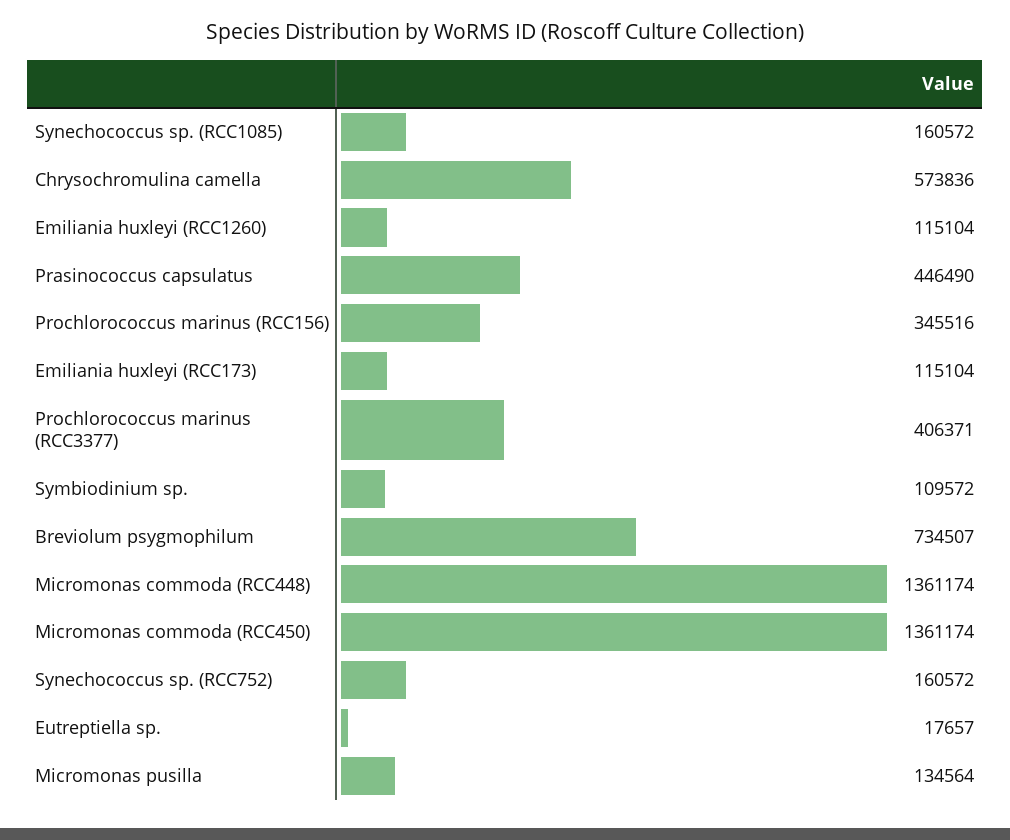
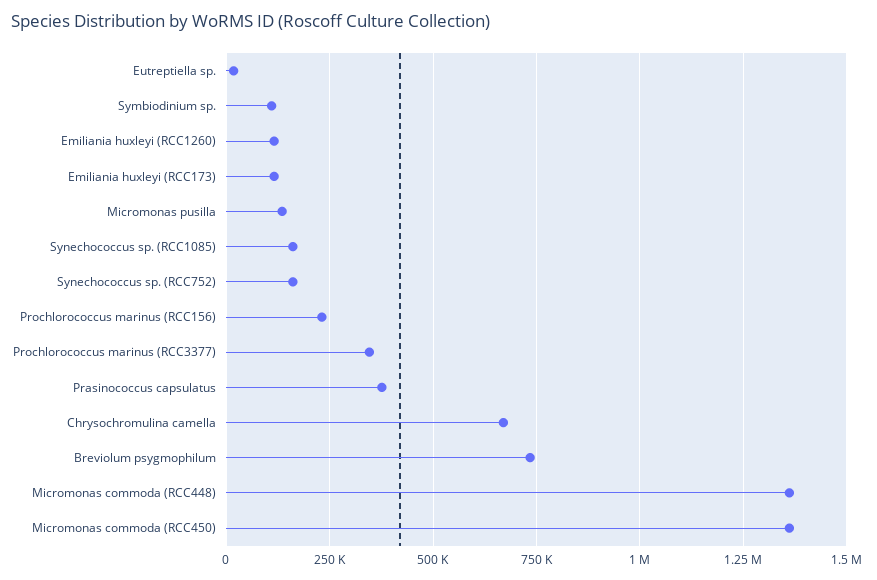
Chrysochromulina camella: 573836 -> 675000
Prasinococcus capsulatus: 446490 -> 375000
Prochlorococcus marinus (RCC156): 345516 -> 225000
Prochlorococcus marinus (RCC3377): 406371 -> 350000

